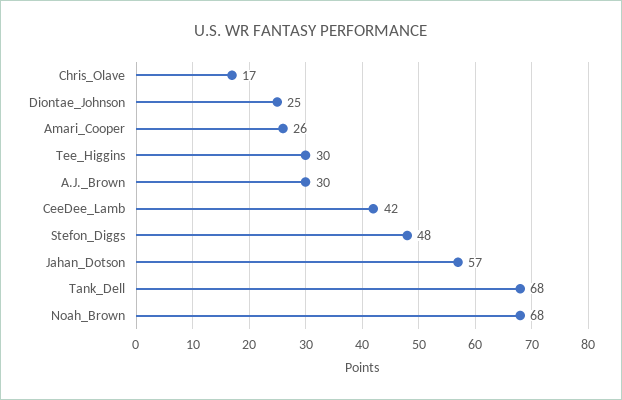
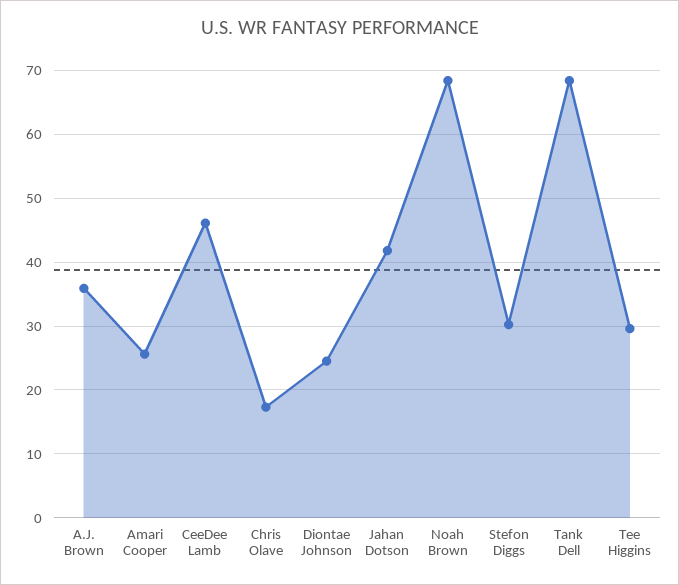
A.J._Brown: 30 -> 36
CeeDee_Lamb: 42 -> 46
Stefon_Diggs: 48 -> 30
Jahan_Dotson: 57 -> 42

